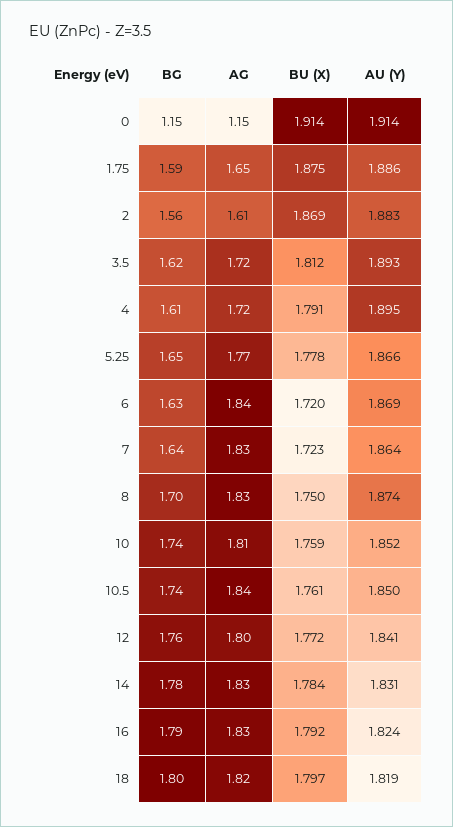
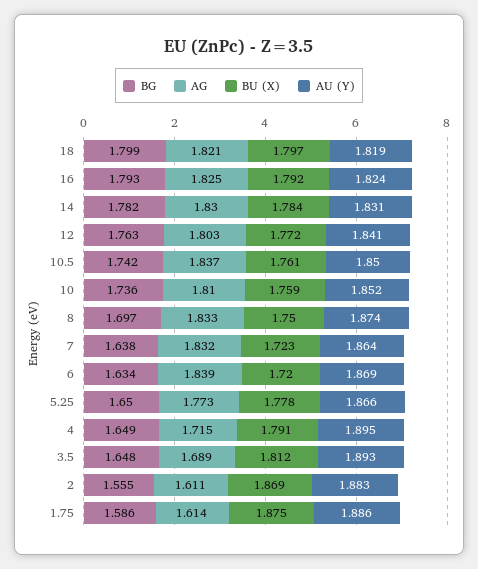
BG, 0: 1.15 -> none
AG, 0: 1.15 -> none
BU (X), 0: 1.914 -> none
AU (Y), 0: 1.914 -> none
AG, 1.75: 1.65 -> 1.614
BG, 3.5: 1.62 -> 1.648
AG, 3.5: 1.72 -> 1.689
BG, 4: 1.61 -> 1.649

